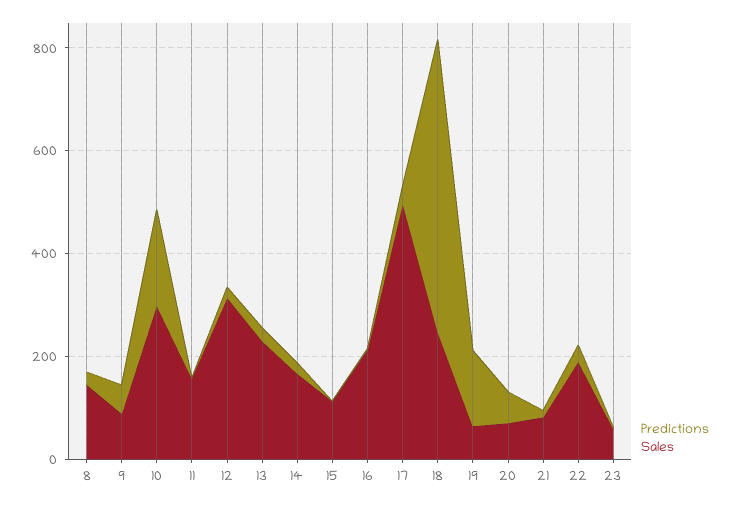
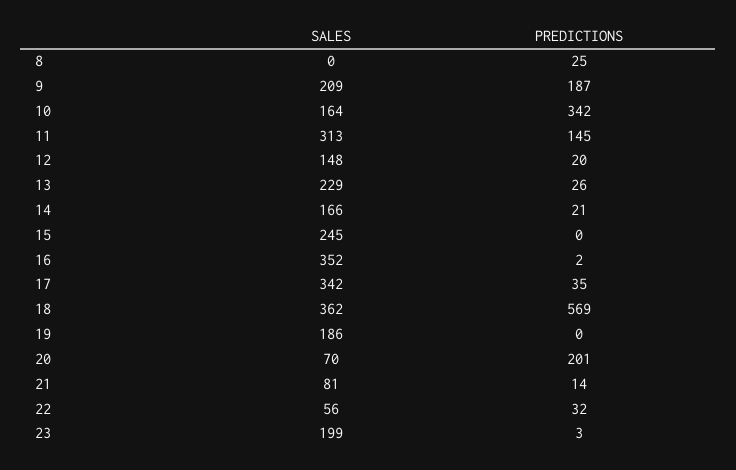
Sales, 8: 150 -> 0
Predictions, 9: 50 -> 187
Sales, 9: 100 -> 209
Predictions, 10: 200 -> 342
Sales, 10: 300 -> 164
Predictions, 11: 0 -> 145
Sales, 11: 150 -> 313
Sales, 12: 300 -> 148
Sales, 15: 100 -> 245
Sales, 16: 200 -> 352
Sales, 17: 500 -> 342
Sales, 18: 250 -> 362
Predictions, 19: 150 -> 0
Sales, 19: 50 -> 186
Predictions, 20: 50 -> 201
Sales, 22: 200 -> 56
Sales, 23: 50 -> 199

